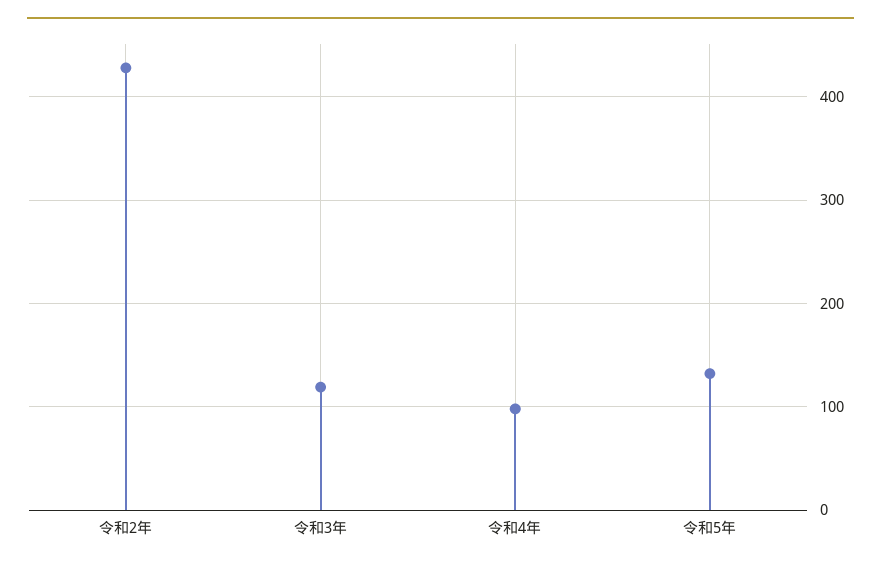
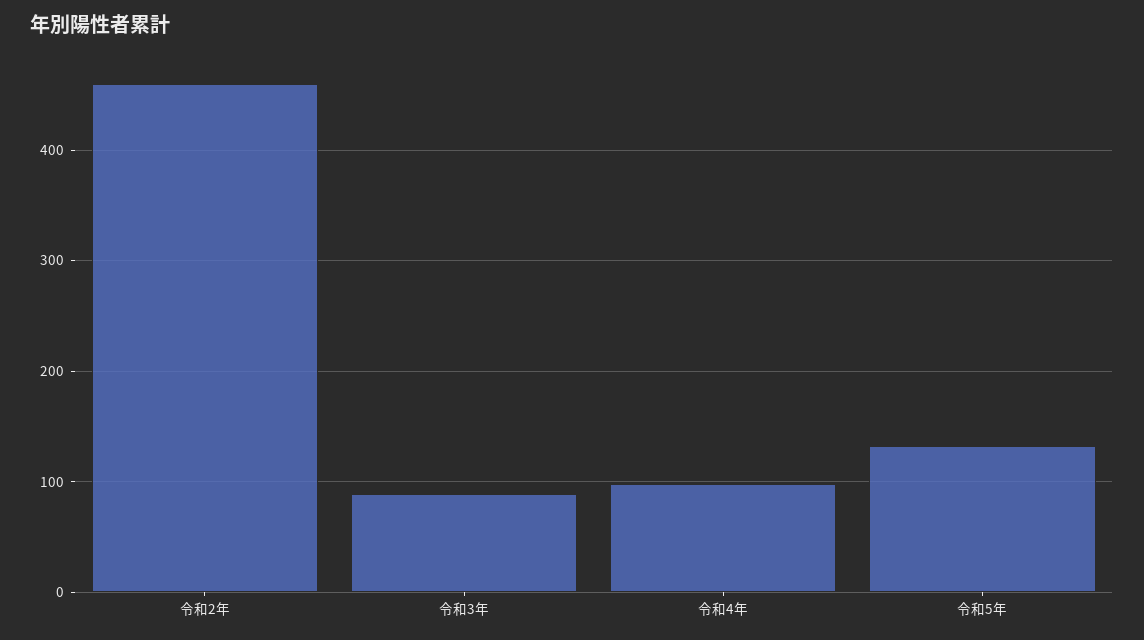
令和2年: 430 -> 460
令和3年: 120 -> 90

